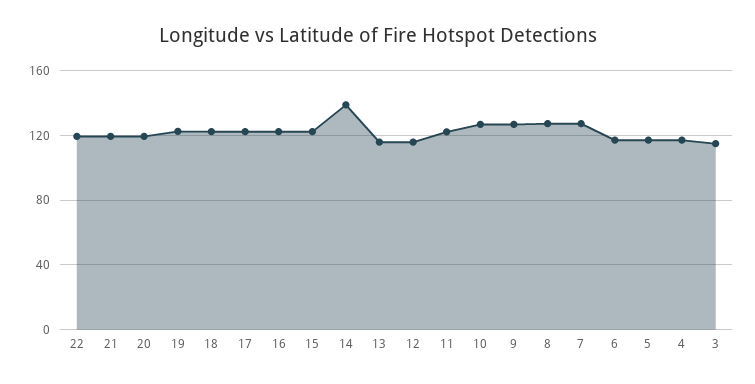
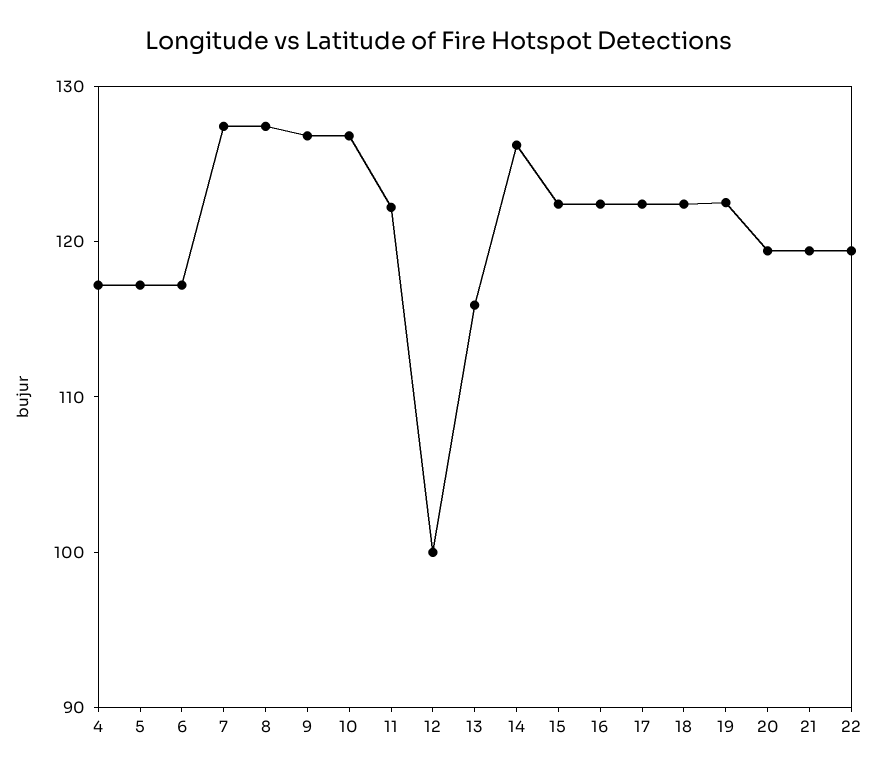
14: 140 -> 126
12: 115 -> 100
3: 115 -> none

